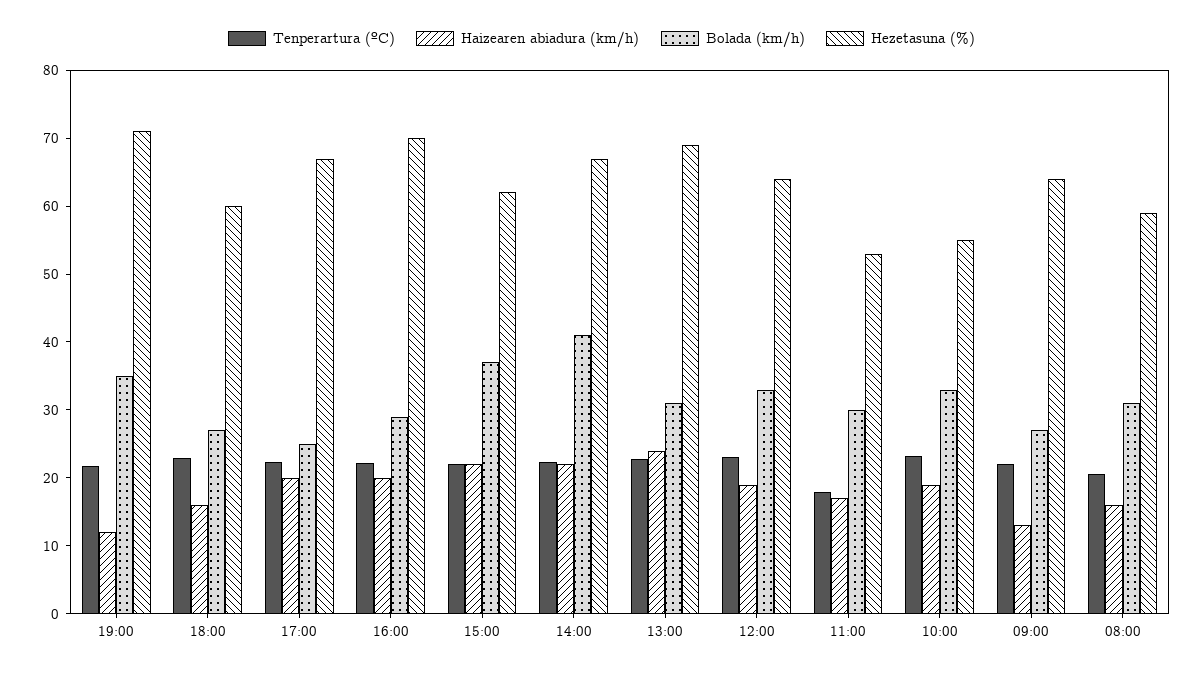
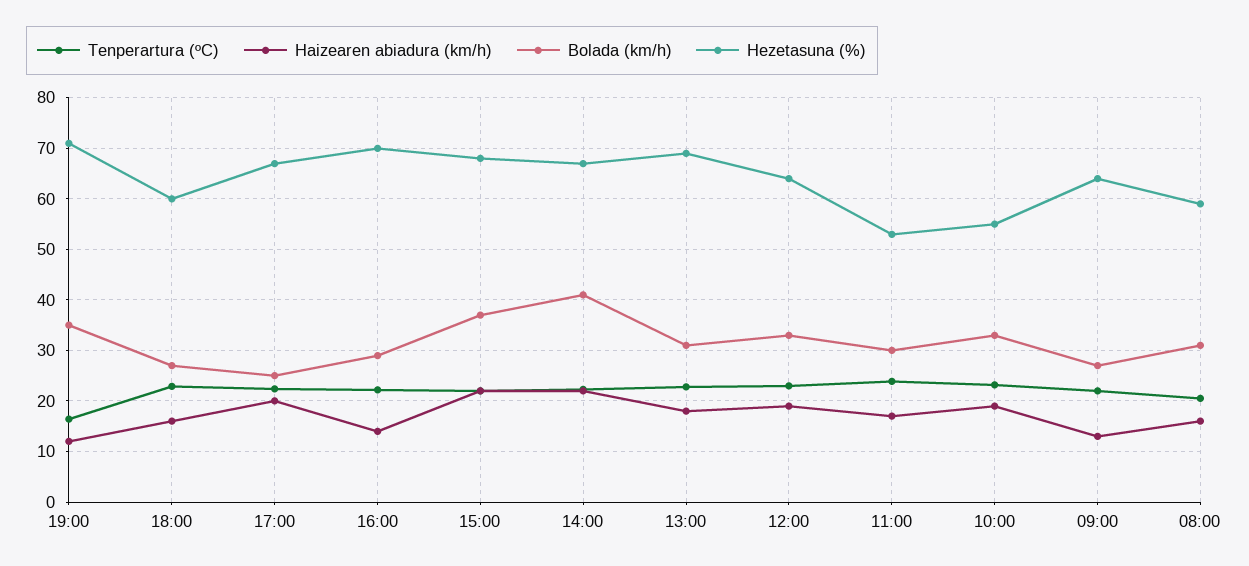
Tenperartura (ºC), 19:00: 22 -> 16
Haizearen abiadura (km/h), 16:00: 20 -> 14
Hezetasuna (%), 15:00: 62 -> 68
Haizearen abiadura (km/h), 13:00: 24 -> 18
Tenperartura (ºC), 11:00: 18 -> 24

